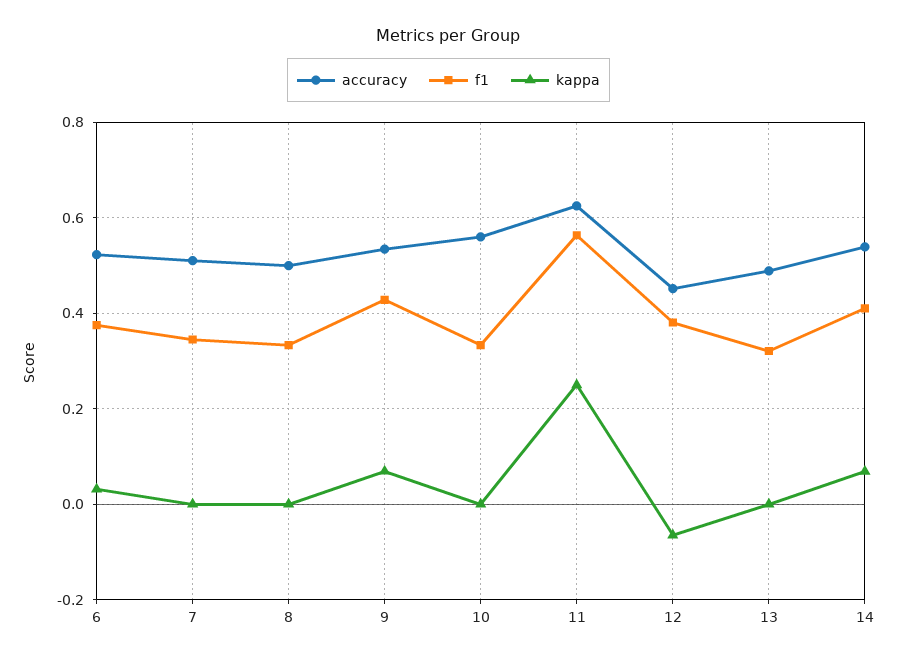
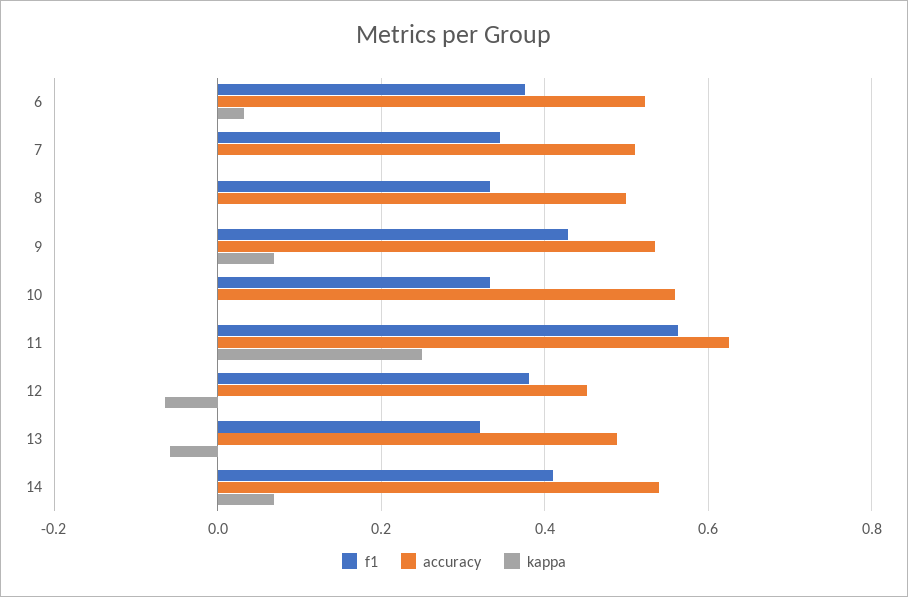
kappa, 13: 0 -> -0.06

